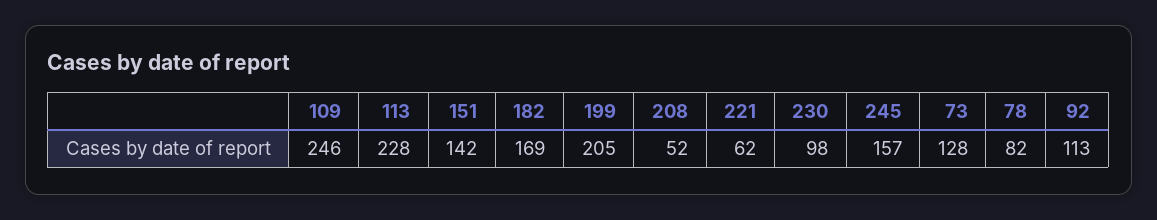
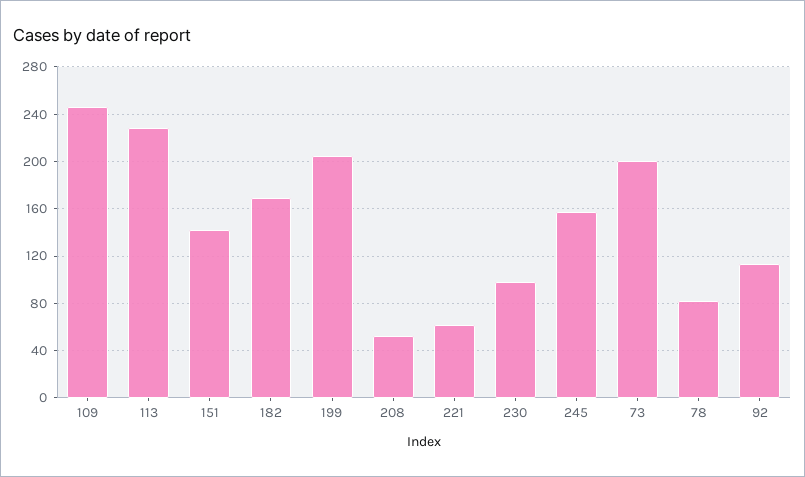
73: 128 -> 200

